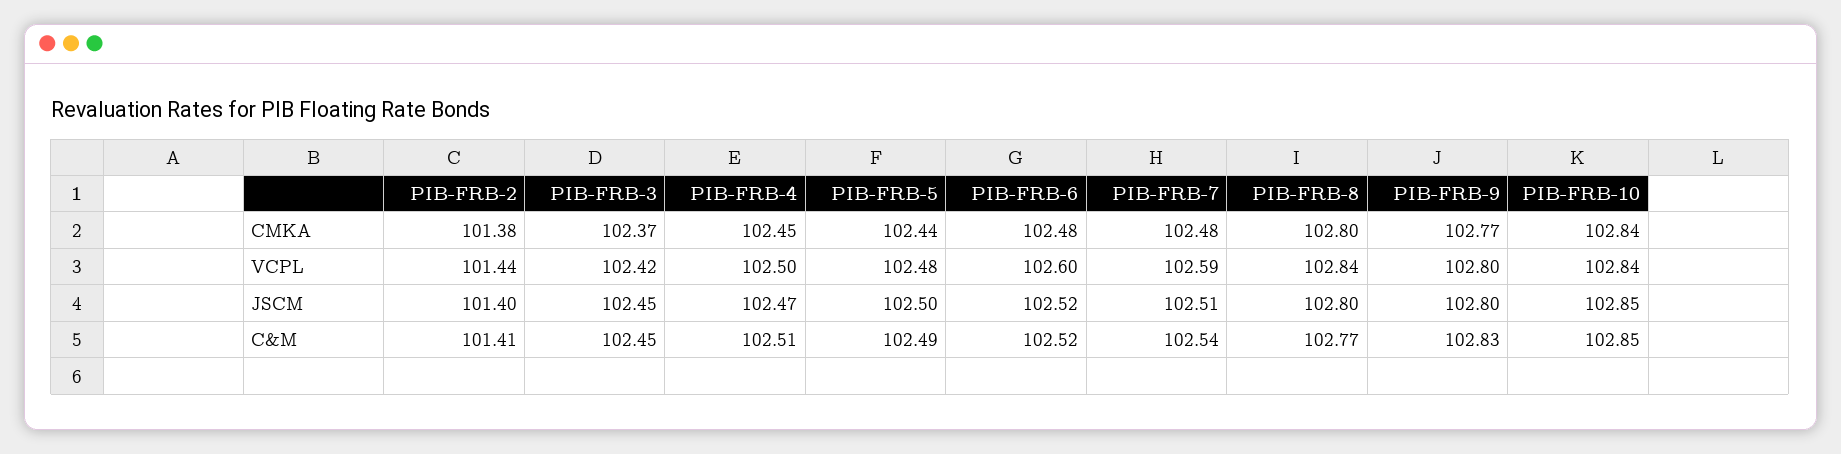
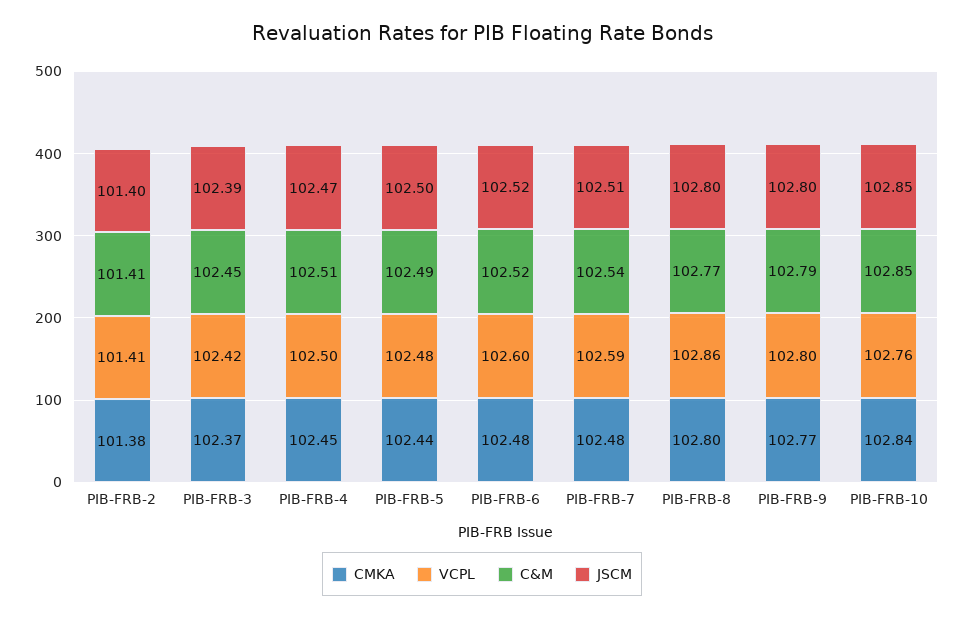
VCPL, PIB-FRB-2: 101.44 -> 101.41
VCPL, PIB-FRB-8: 102.84 -> 102.86
VCPL, PIB-FRB-10: 102.84 -> 102.76
JSCM, PIB-FRB-3: 102.45 -> 102.39
C&M, PIB-FRB-9: 102.83 -> 102.79

